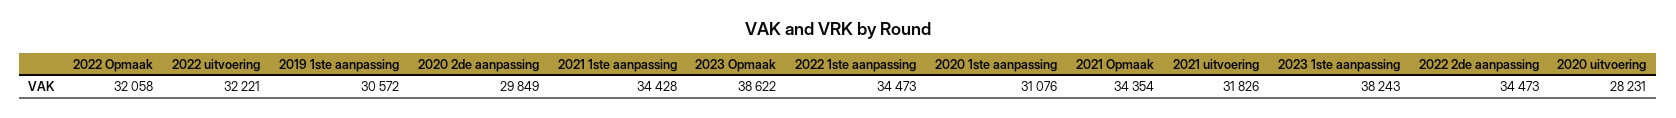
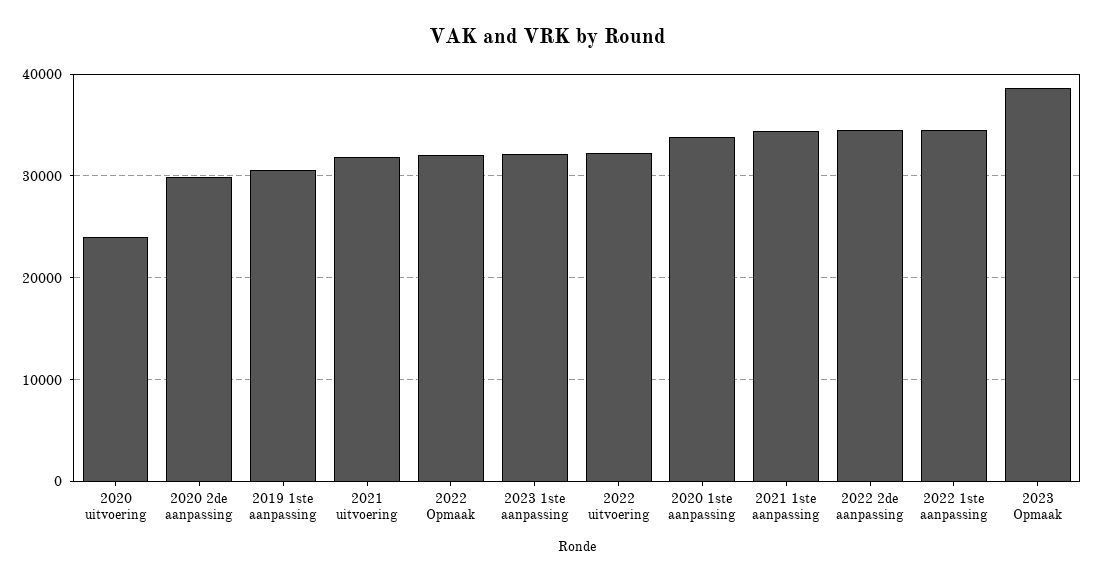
2020 1ste aanpassing: 31076 -> 34000
2021 Opmaak: 34354 -> none
2023 1ste aanpassing: 38243 -> 32000
2020 uitvoering: 28231 -> 24000

